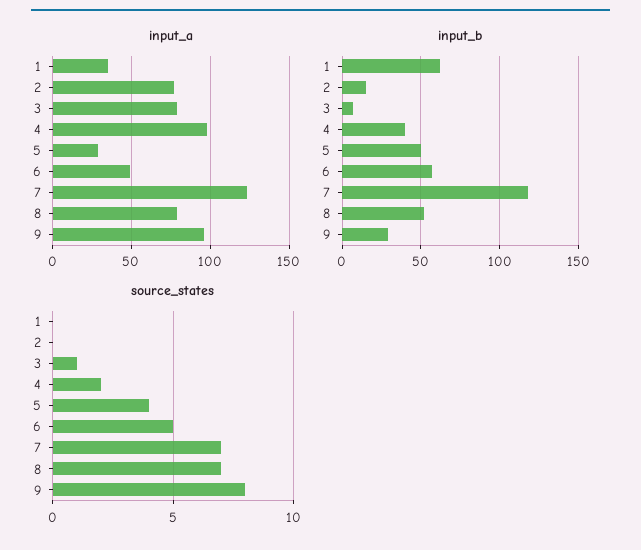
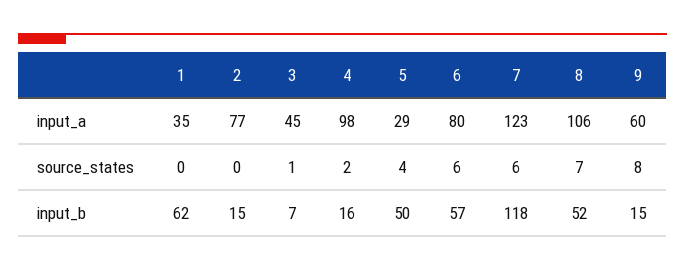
input_a, 3: 80 -> 45
input_a, 6: 50 -> 80
input_a, 8: 80 -> 106
input_a, 9: 95 -> 60
input_b, 4: 40 -> 16
input_b, 9: 30 -> 15
source_states, 6: 5 -> 6
source_states, 7: 7 -> 6

